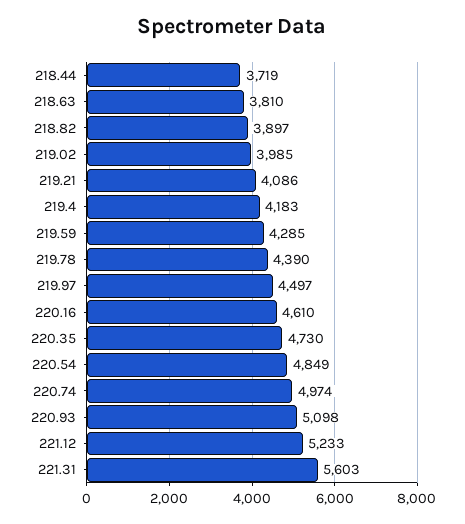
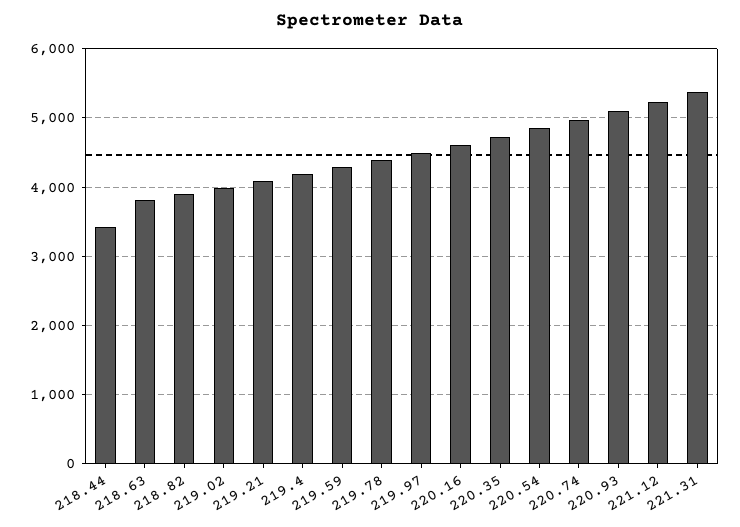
218.44: 3719 -> 3400
221.31: 5603 -> 5400

